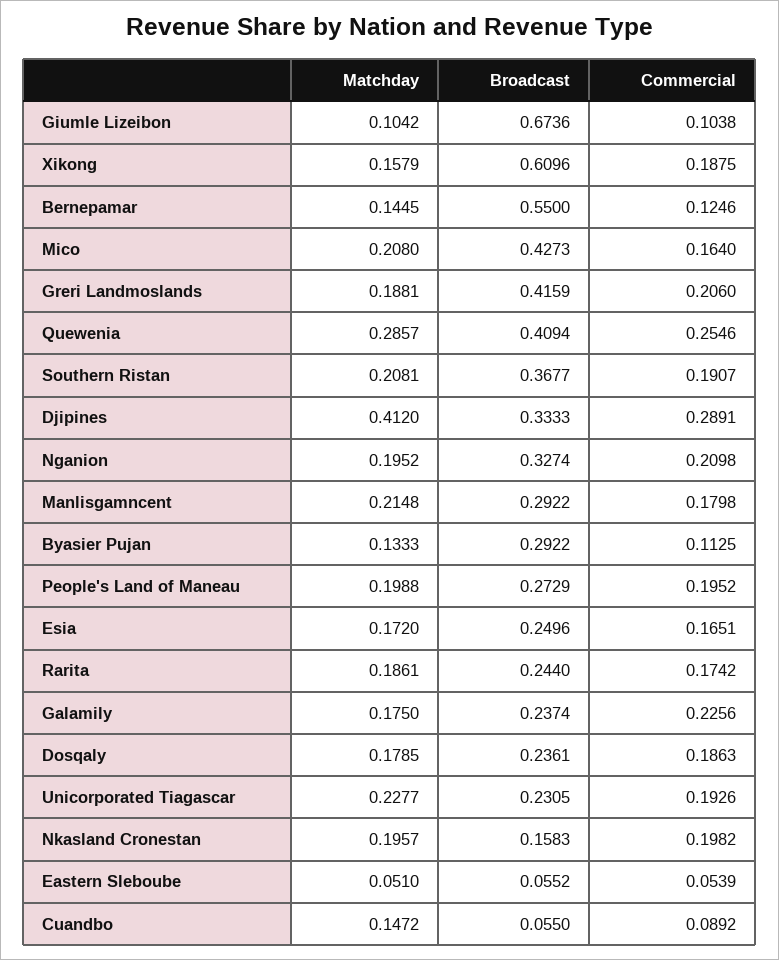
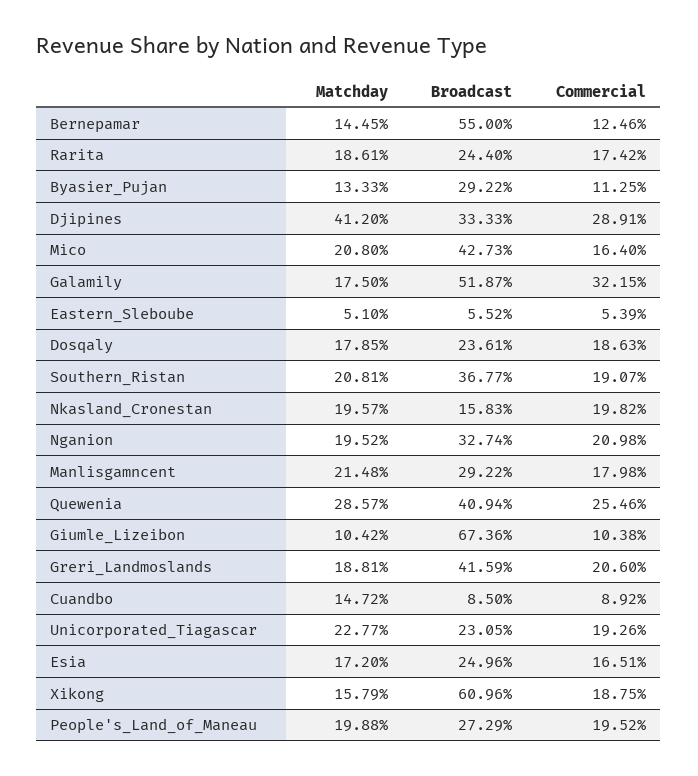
Broadcast, Galamily: 0.2374 -> 0.5187
Commercial, Galamily: 0.2256 -> 0.3215
Broadcast, Cuandbo: 0.055 -> 0.085

